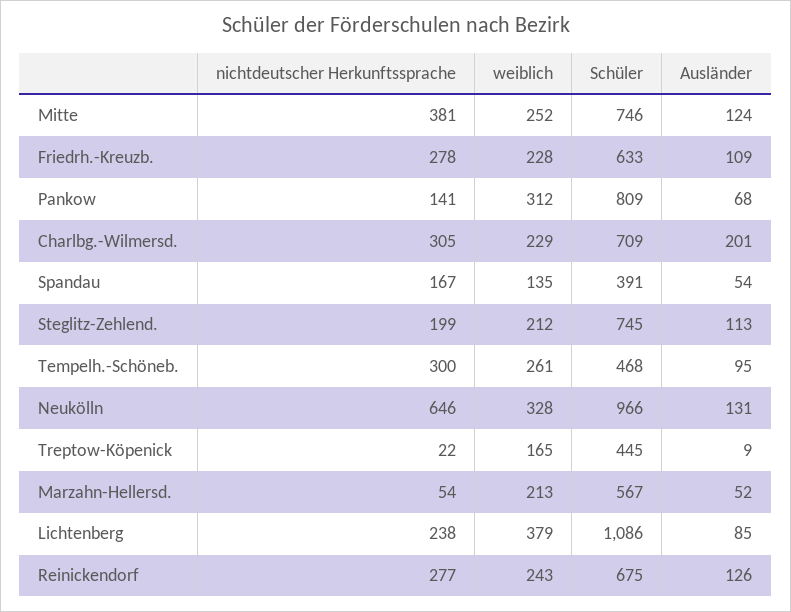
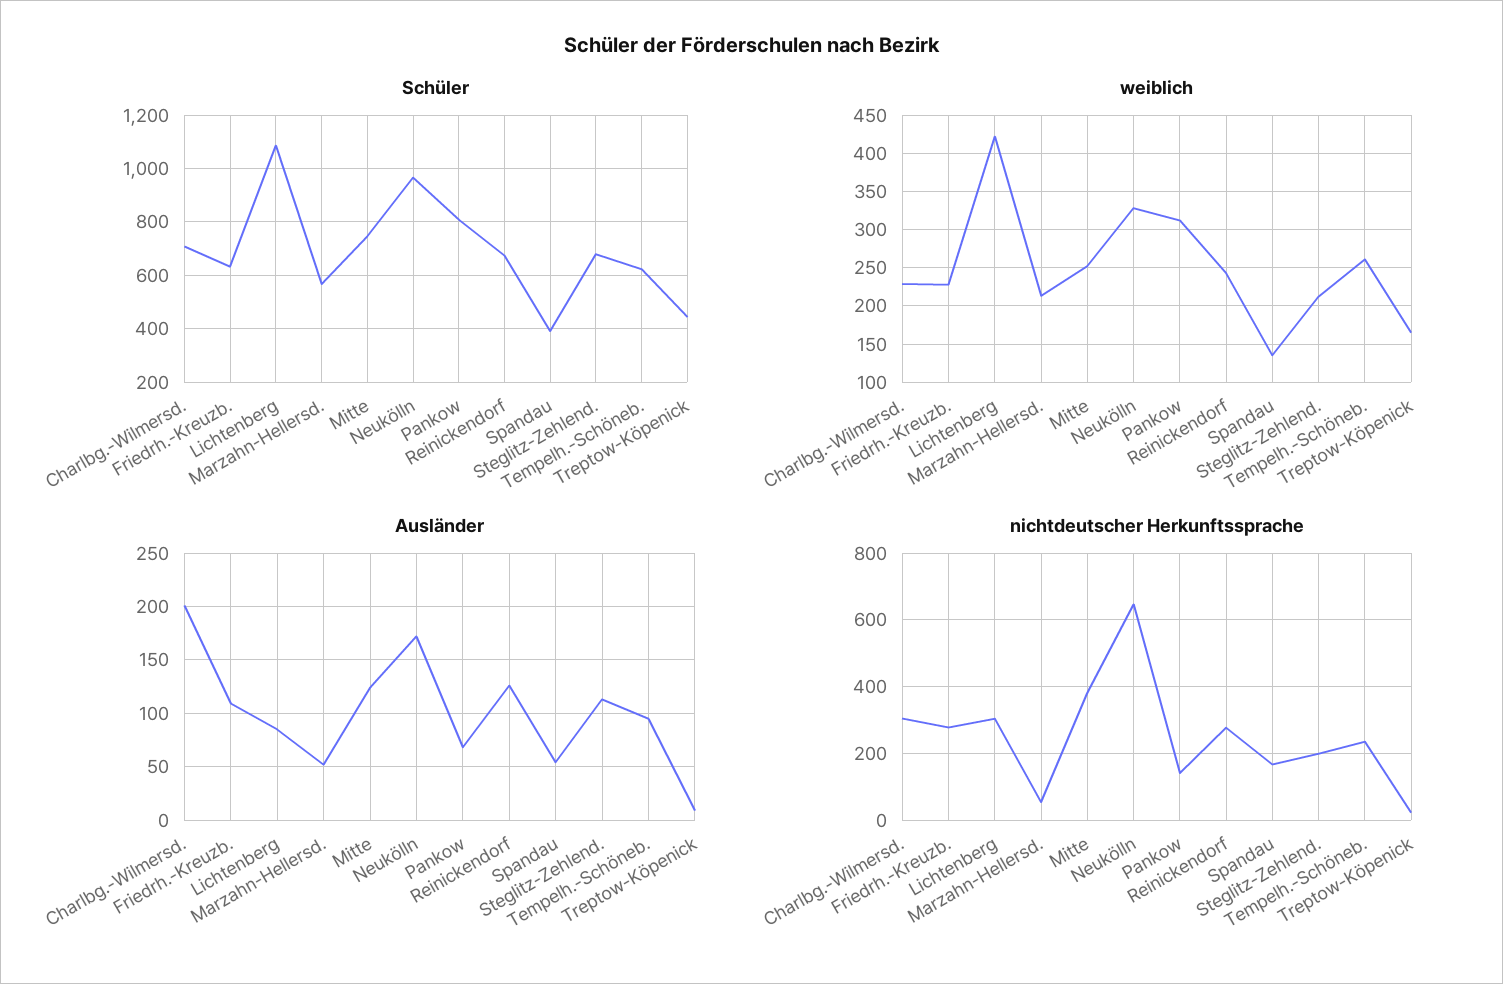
Schüler, Steglitz-Zehlend.: 745 -> 675
nichtdeutscher Herkunftssprache, Tempelh.-Schöneb.: 300 -> 240
Schüler, Tempelh.-Schöneb.: 468 -> 625
Ausländer, Neukölln: 131 -> 170
nichtdeutscher Herkunftssprache, Lichtenberg: 238 -> 300
weiblich, Lichtenberg: 379 -> 420

